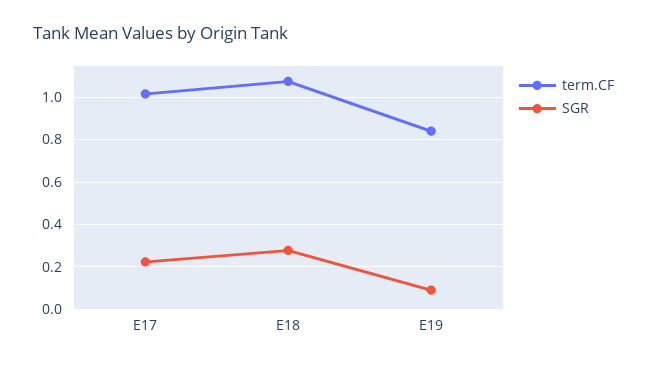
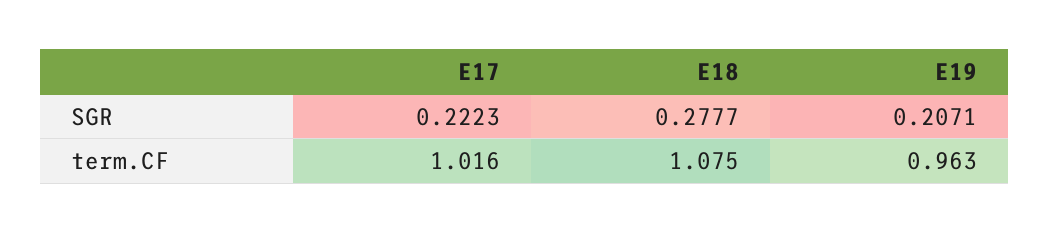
term.CF, E19: 0.85 -> 0.963
SGR, E19: 0.1 -> 0.2071

